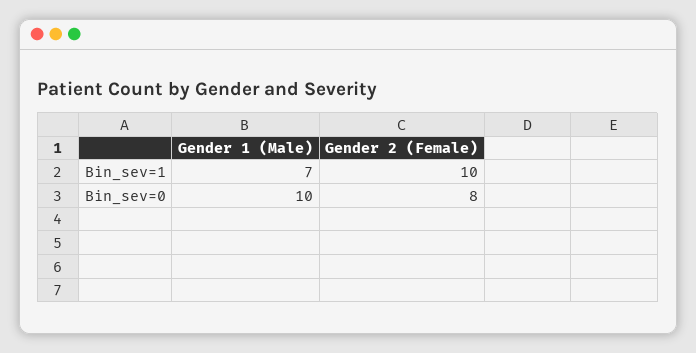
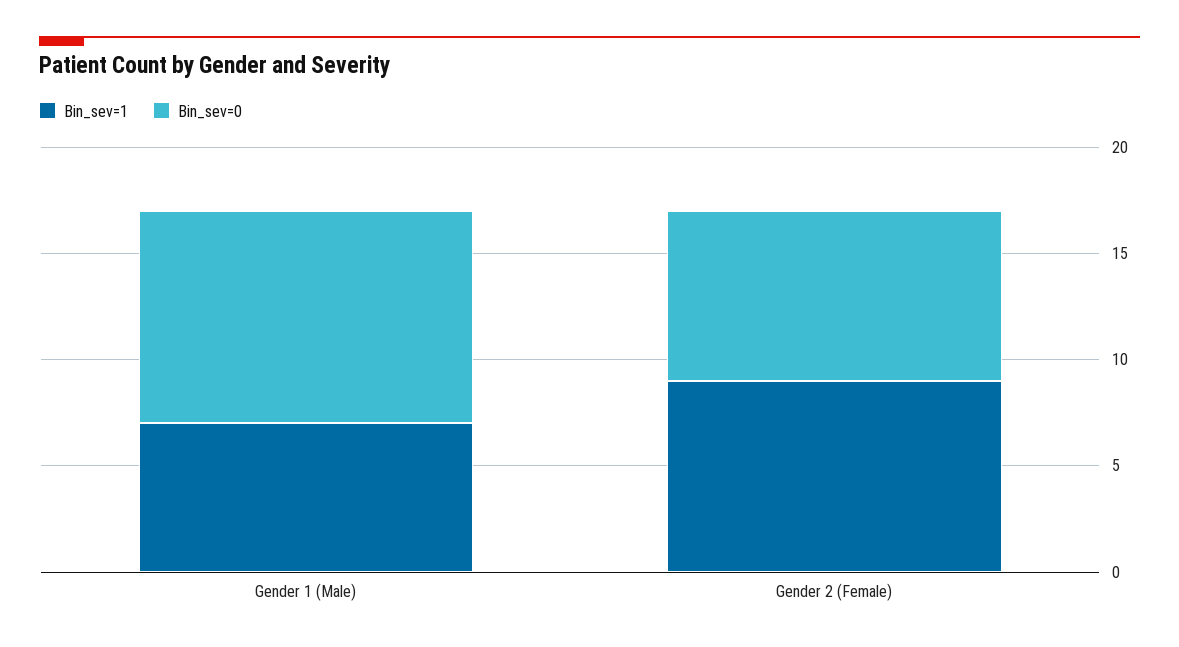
Bin_sev=1, Gender 2 (Female): 10 -> 9

